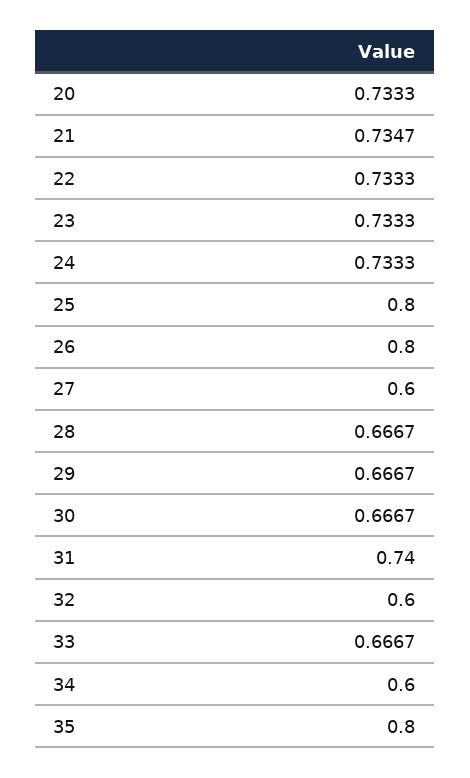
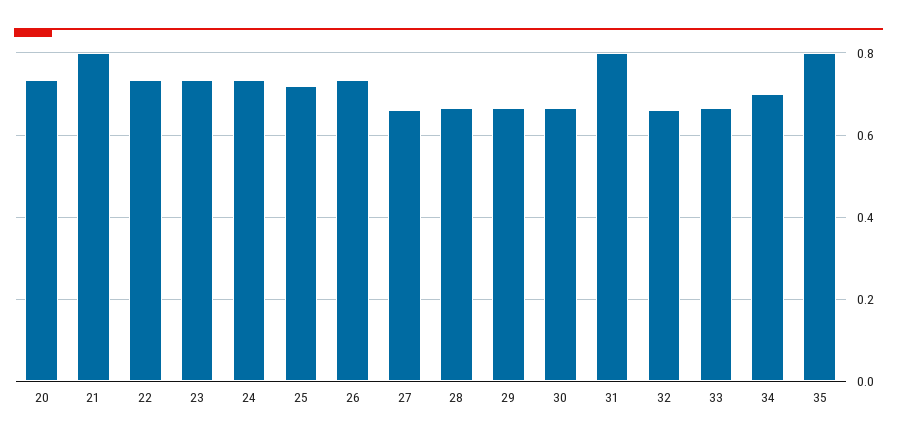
21: 0.7347 -> 0.8
25: 0.8 -> 0.72
26: 0.8 -> 0.74
27: 0.6 -> 0.66
31: 0.74 -> 0.8
32: 0.6 -> 0.66
34: 0.6 -> 0.7

